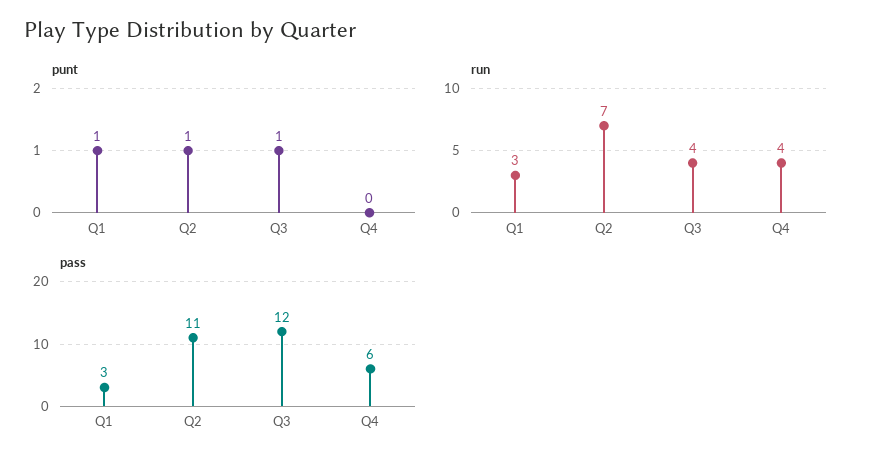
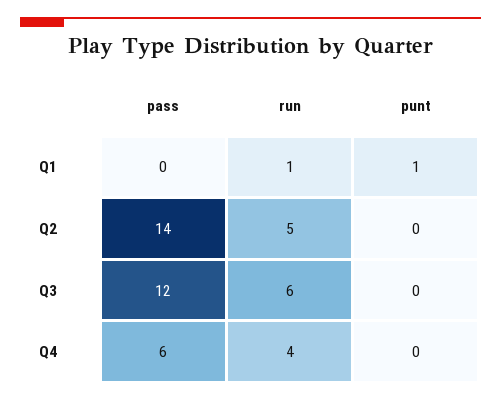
punt, Q2: 1 -> 0
punt, Q3: 1 -> 0
run, Q1: 3 -> 1
run, Q2: 7 -> 5
run, Q3: 4 -> 6
pass, Q1: 3 -> 0
pass, Q2: 11 -> 14

